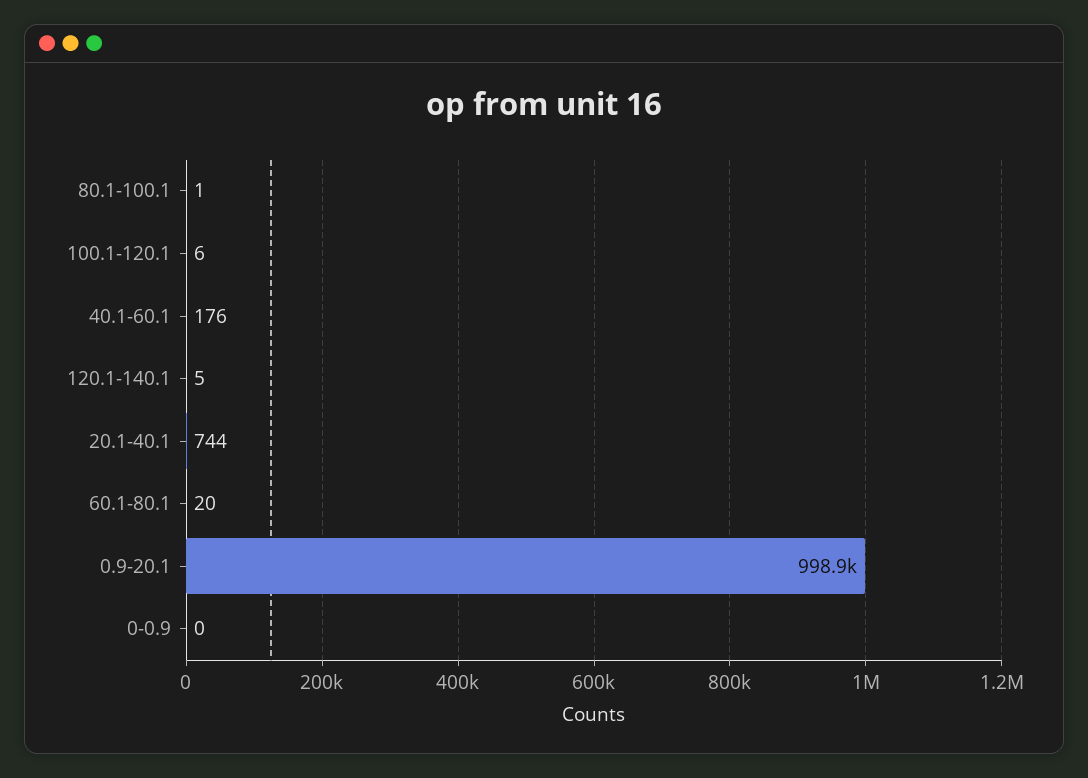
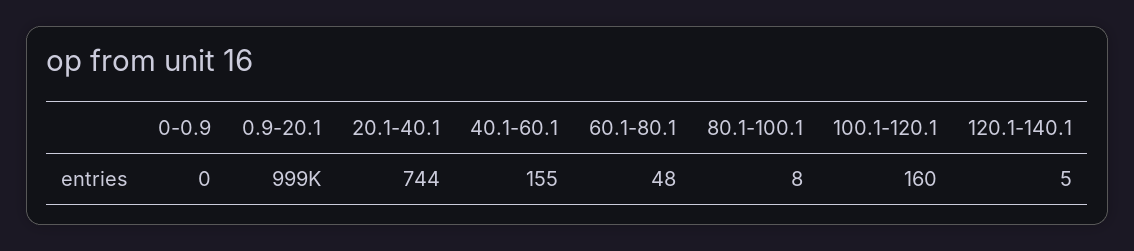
80.1-100.1: 1 -> 8
100.1-120.1: 6 -> 160
40.1-60.1: 176 -> 155
60.1-80.1: 20 -> 48

